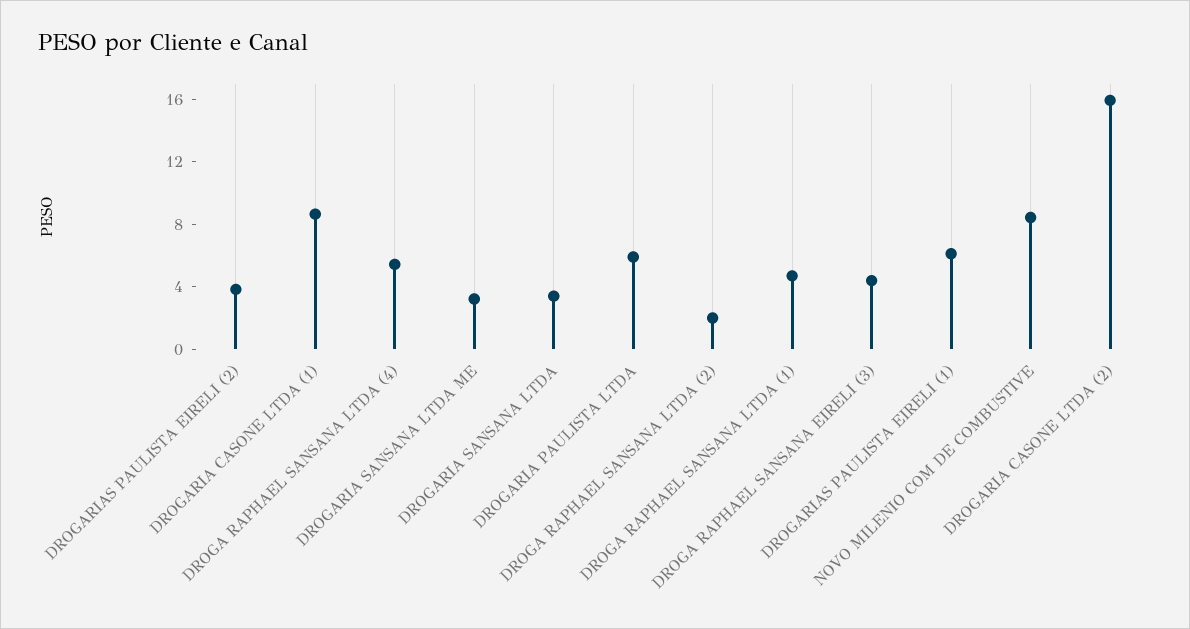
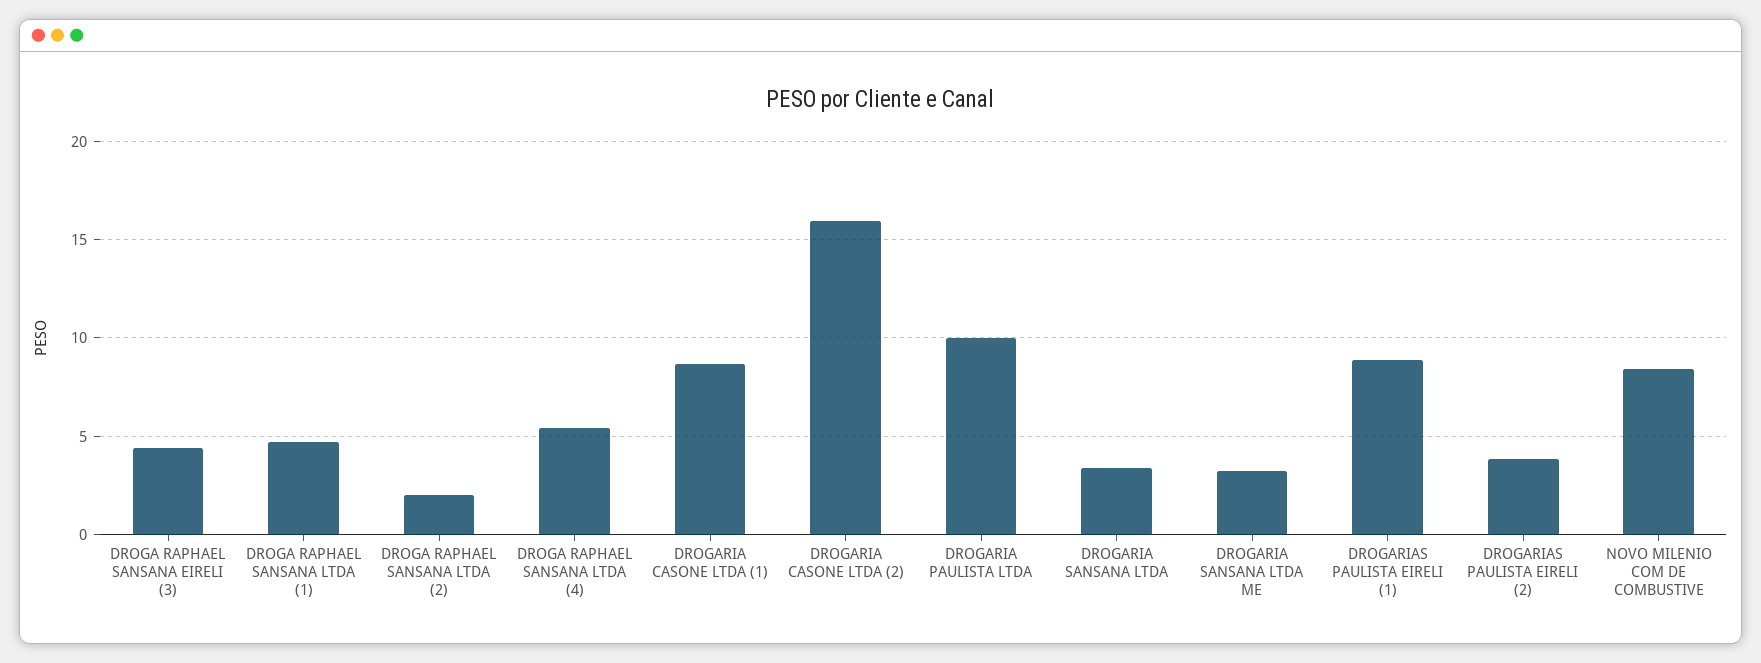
DROGARIA PAULISTA LTDA: 6 -> 10
DROGARIAS PAULISTA EIRELI (1): 6 -> 9

